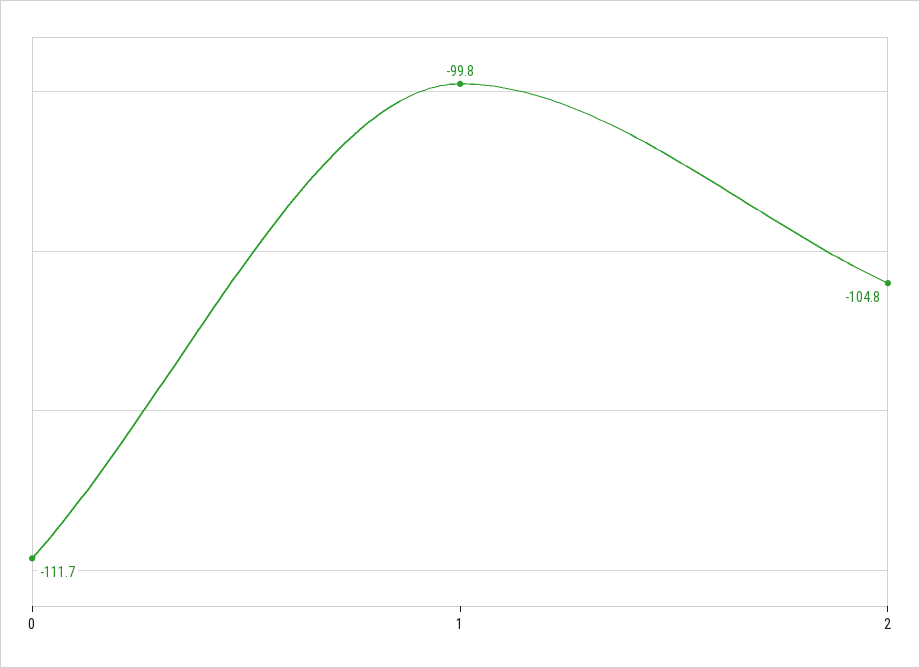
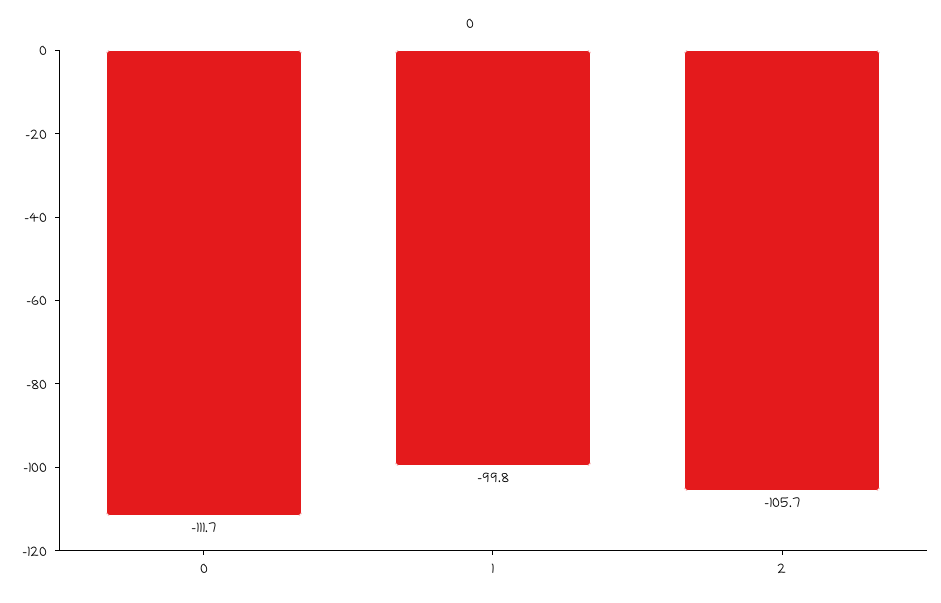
2: -104.8 -> -105.7

